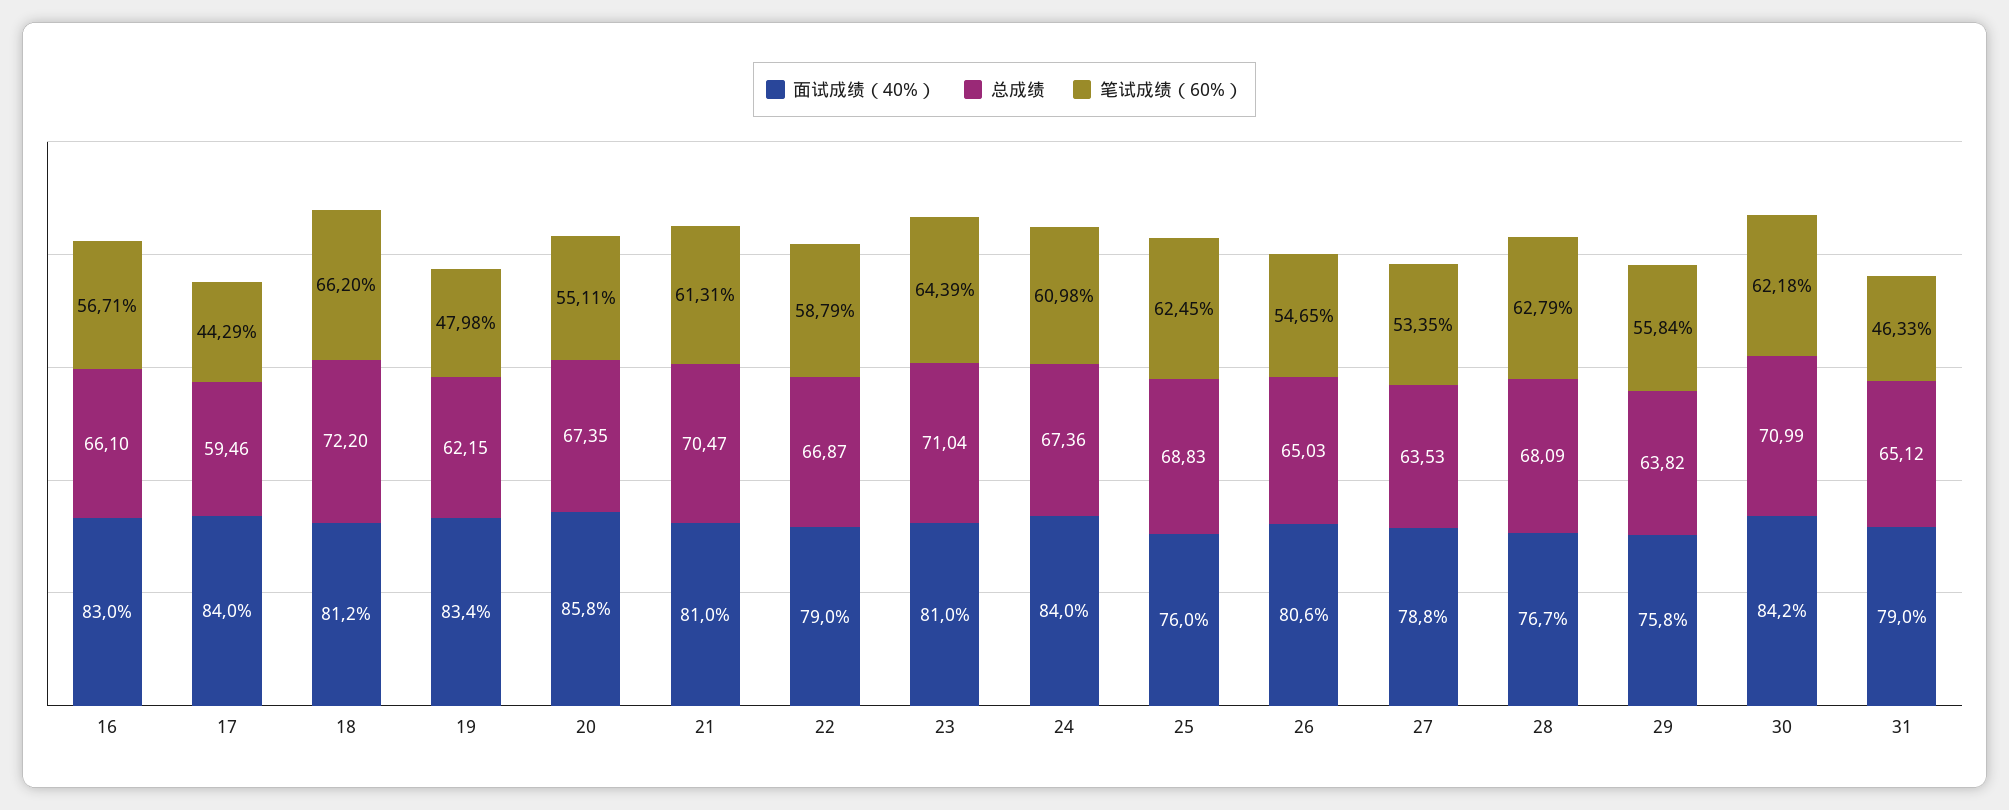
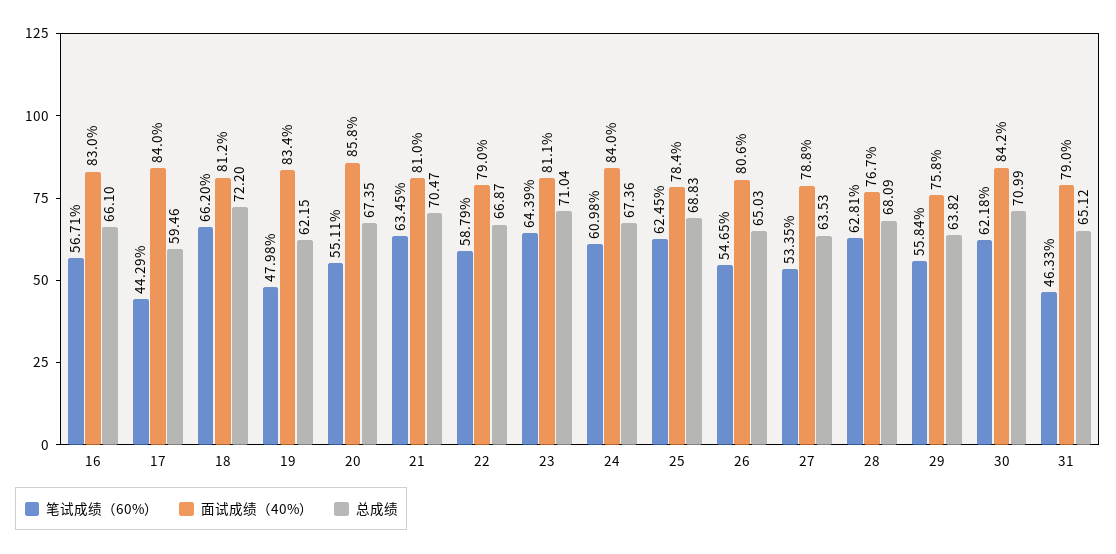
笔试成绩（60%）, 21: 61.31 -> 63.45
面试成绩（40%）, 23: 81 -> 81.1
面试成绩（40%）, 25: 76 -> 78.4
笔试成绩（60%）, 28: 62.79 -> 62.81

